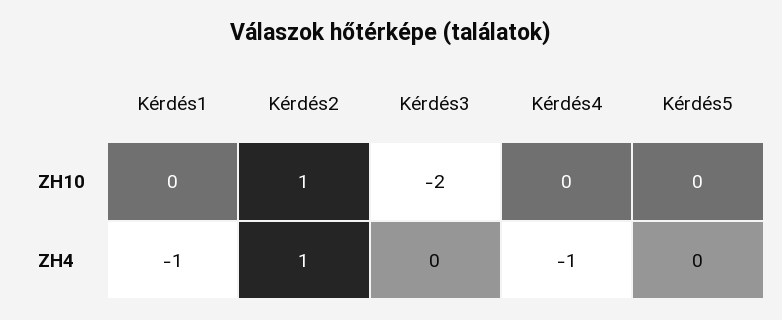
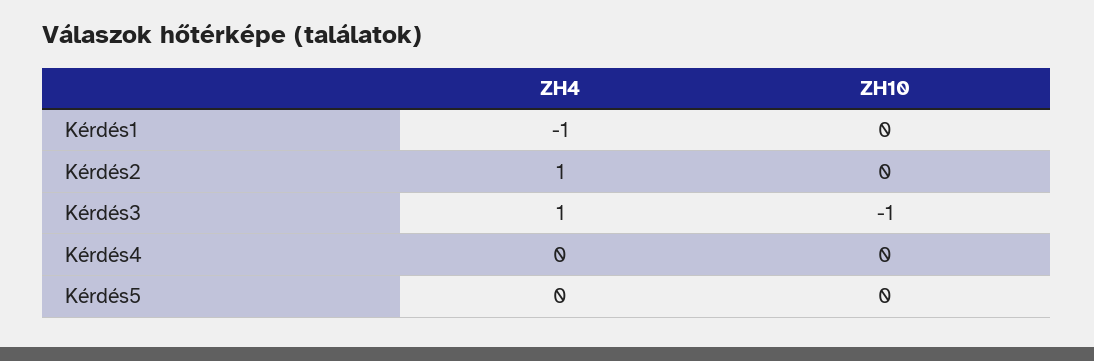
Kérdés2, ZH10: 1 -> 0
Kérdés3, ZH10: -2 -> -1
Kérdés3, ZH4: 0 -> 1
Kérdés4, ZH4: -1 -> 0

